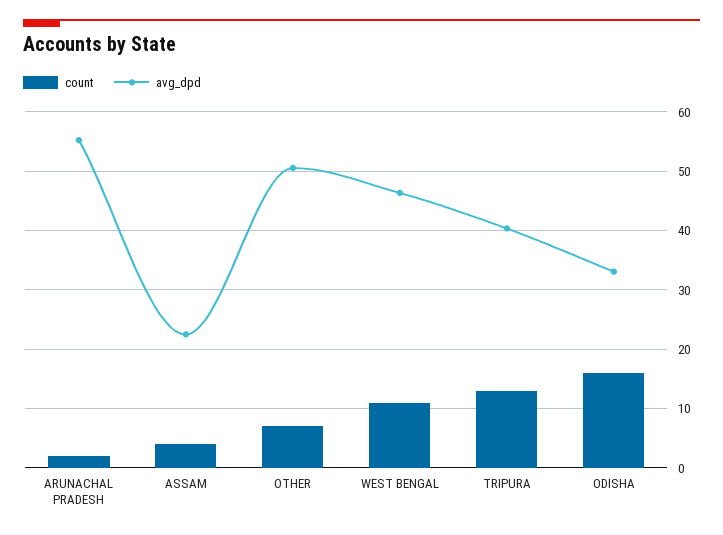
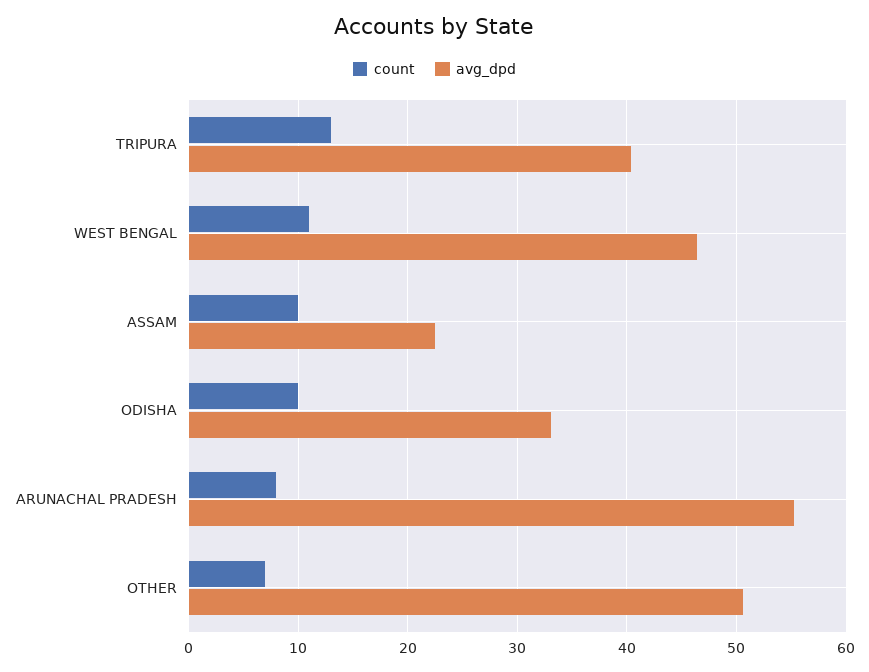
count, ARUNACHAL PRADESH: 2 -> 8
count, ASSAM: 4 -> 10
count, ODISHA: 16 -> 10

